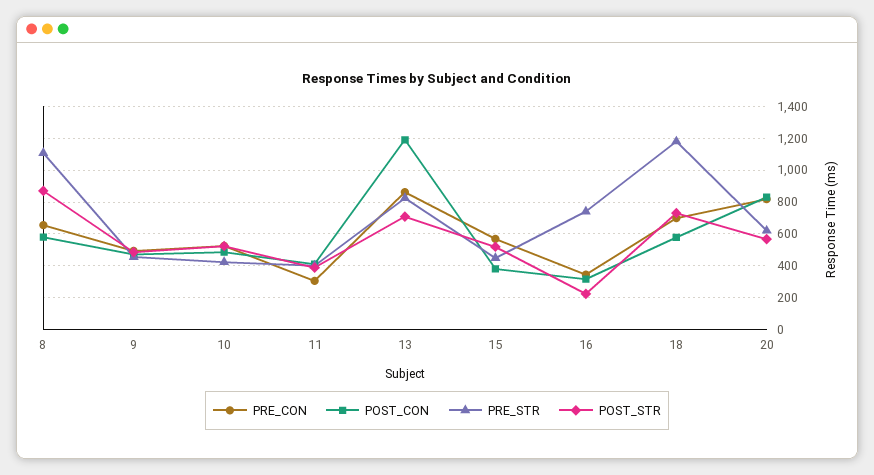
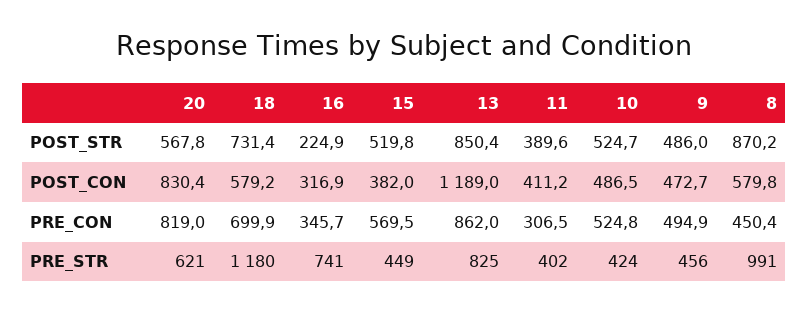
PRE_CON, 8: 650 -> 450.4
PRE_STR, 8: 1100 -> 991
POST_STR, 13: 700 -> 850.4

